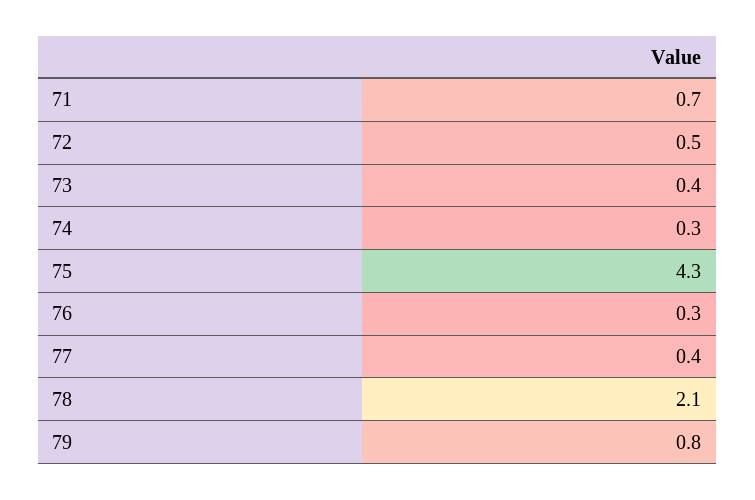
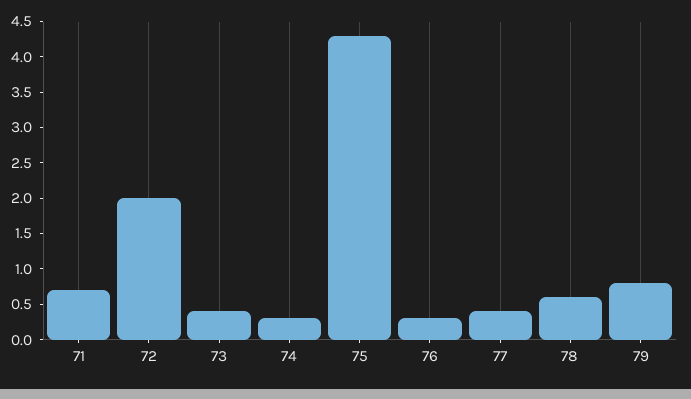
72: 0.5 -> 2
78: 2.1 -> 0.5

